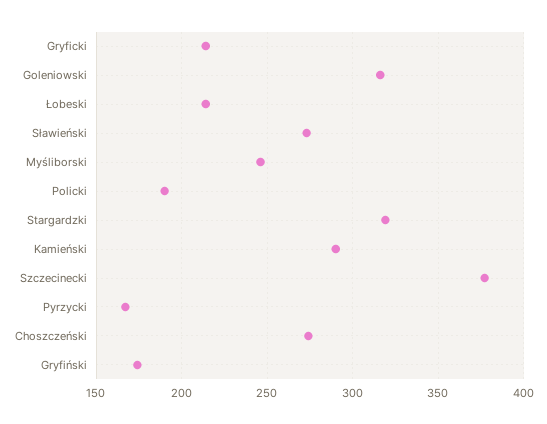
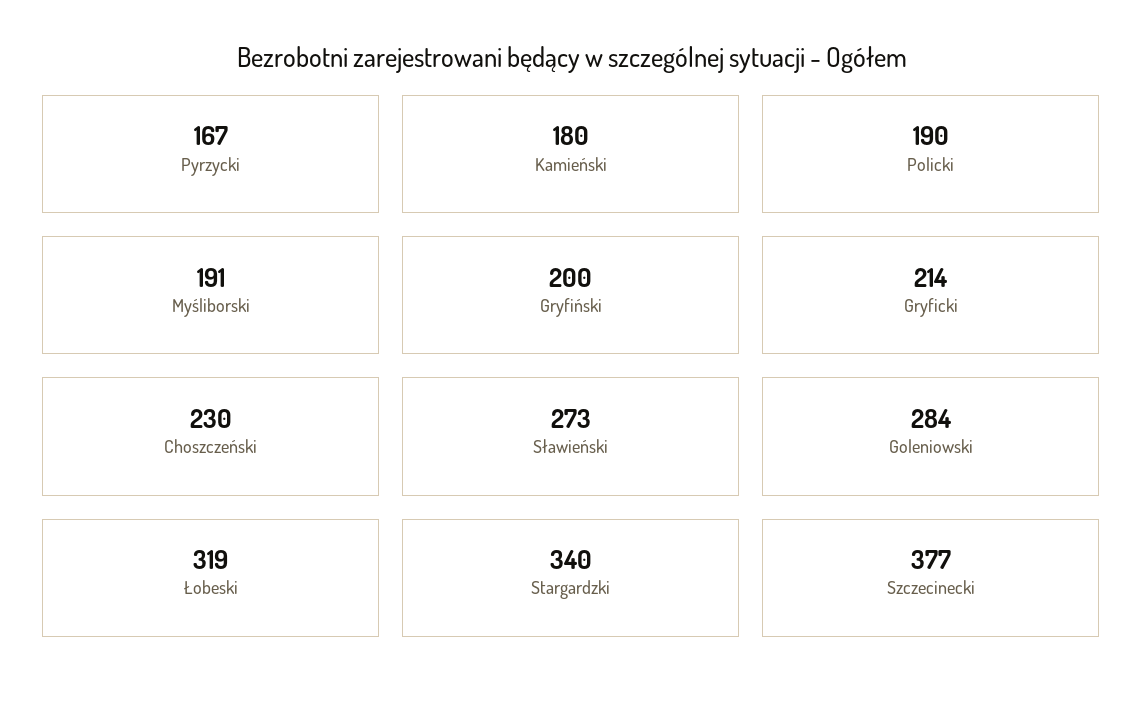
Goleniowski: 315 -> 284
Łobeski: 215 -> 319
Myśliborski: 245 -> 191
Stargardzki: 320 -> 340
Kamieński: 290 -> 180
Choszczeński: 275 -> 230
Gryfiński: 175 -> 200

